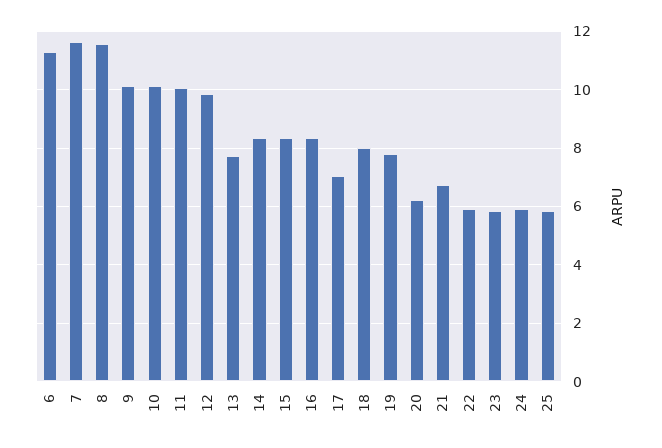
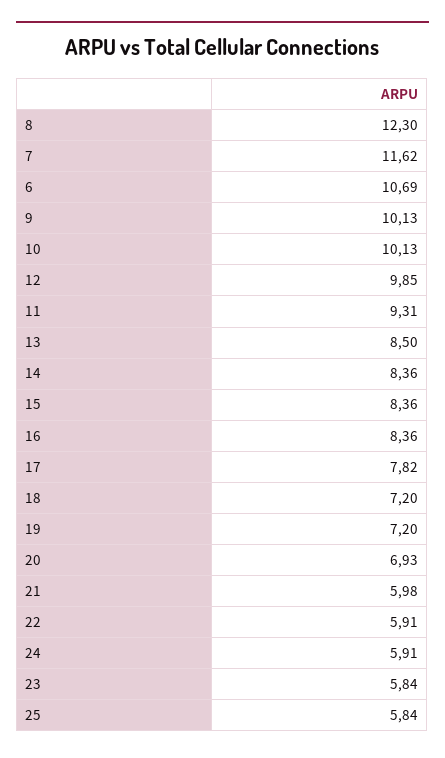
6: 11.25 -> 10.69
8: 11.5 -> 12.3
11: 10 -> 9.31
13: 7.75 -> 8.5
17: 7 -> 7.82
18: 8 -> 7.2
19: 7.75 -> 7.2
20: 6.25 -> 6.93
21: 6.75 -> 5.98

